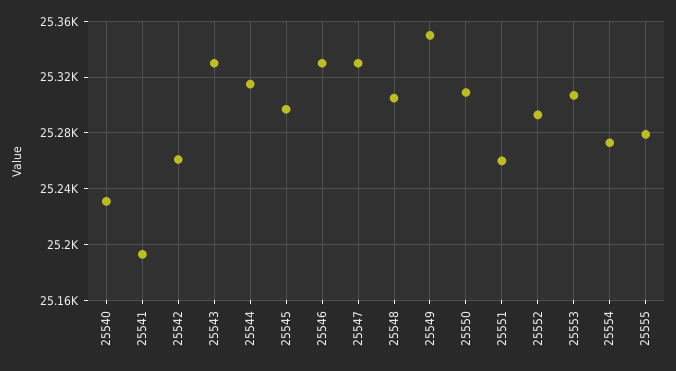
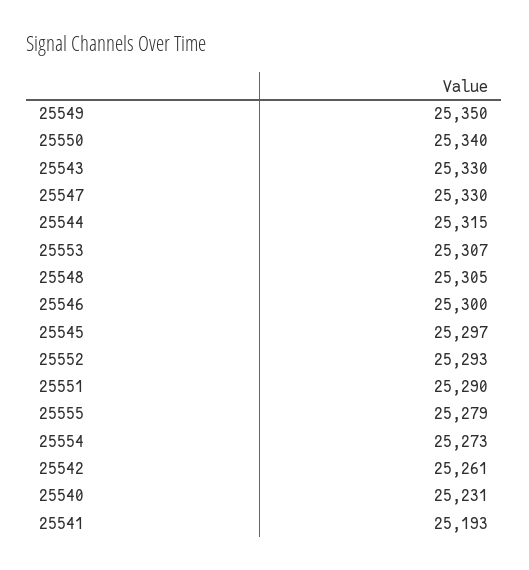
25546: 25330 -> 25300
25550: 25310 -> 25340
25551: 25260 -> 25290

